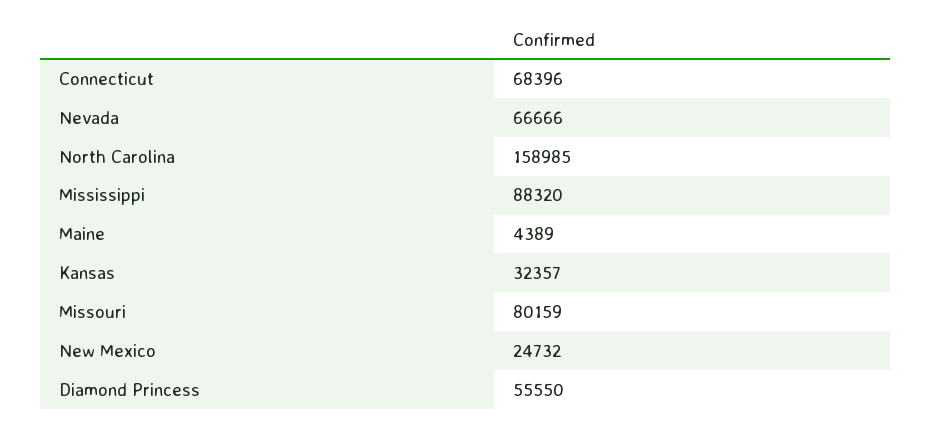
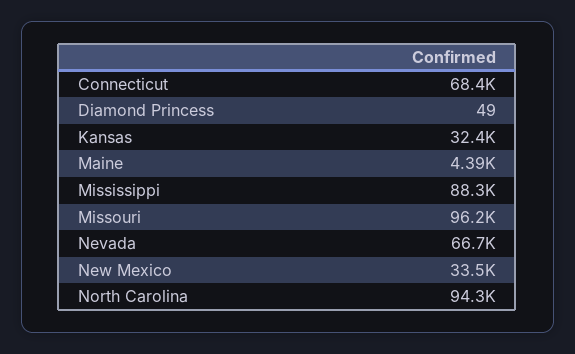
North Carolina: 158985 -> 94300
Missouri: 80159 -> 96200
New Mexico: 24732 -> 33500
Diamond Princess: 55550 -> 49

